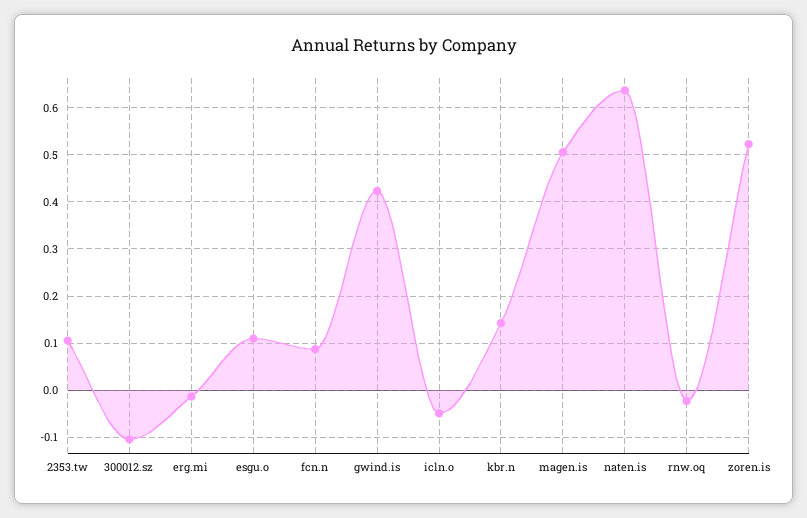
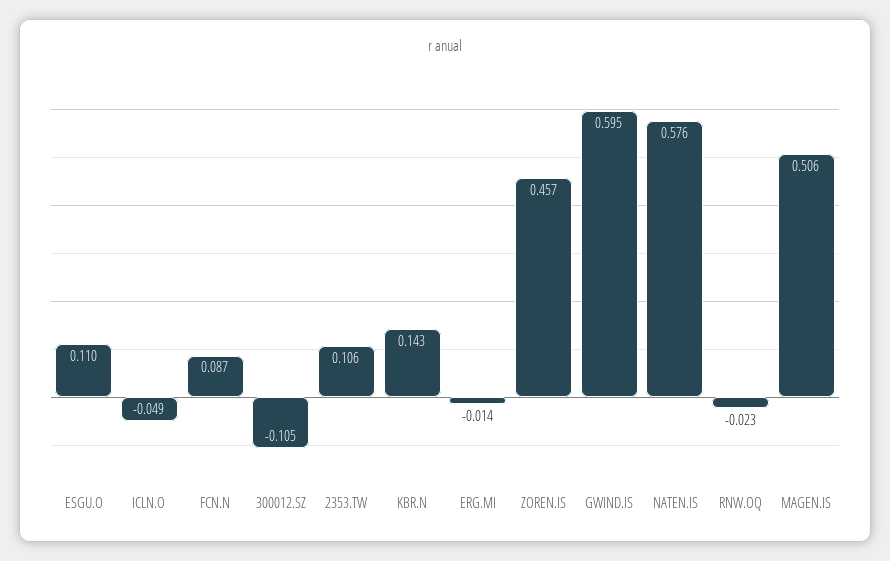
gwind.is: 0.42 -> 0.595
naten.is: 0.64 -> 0.576
zoren.is: 0.52 -> 0.457

